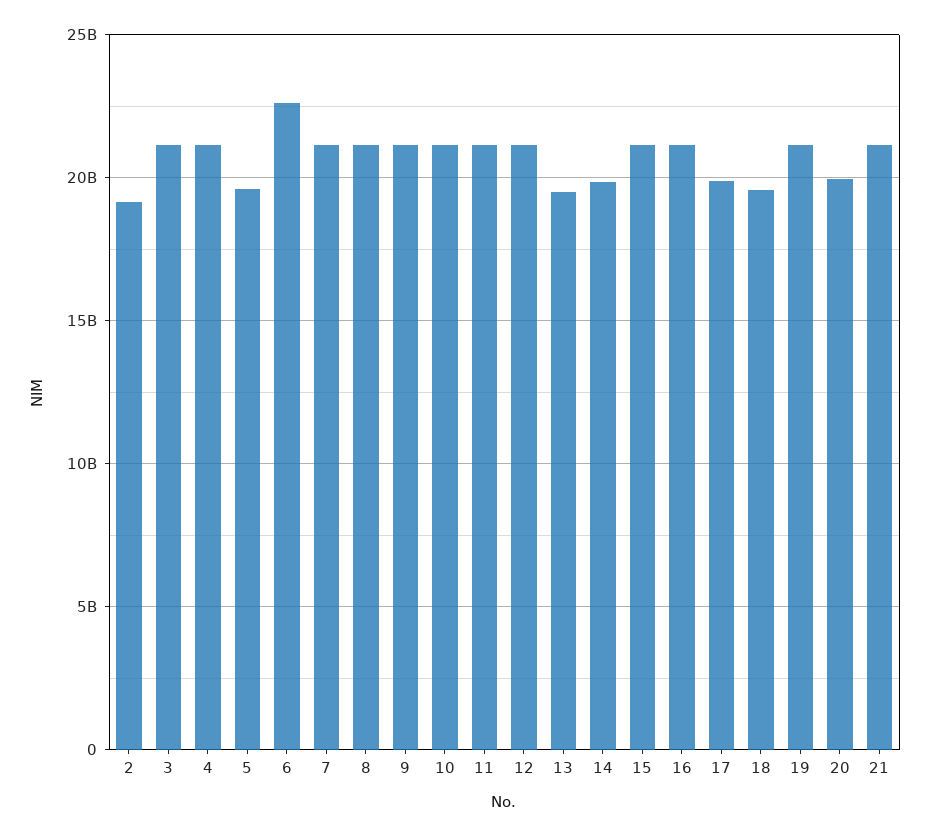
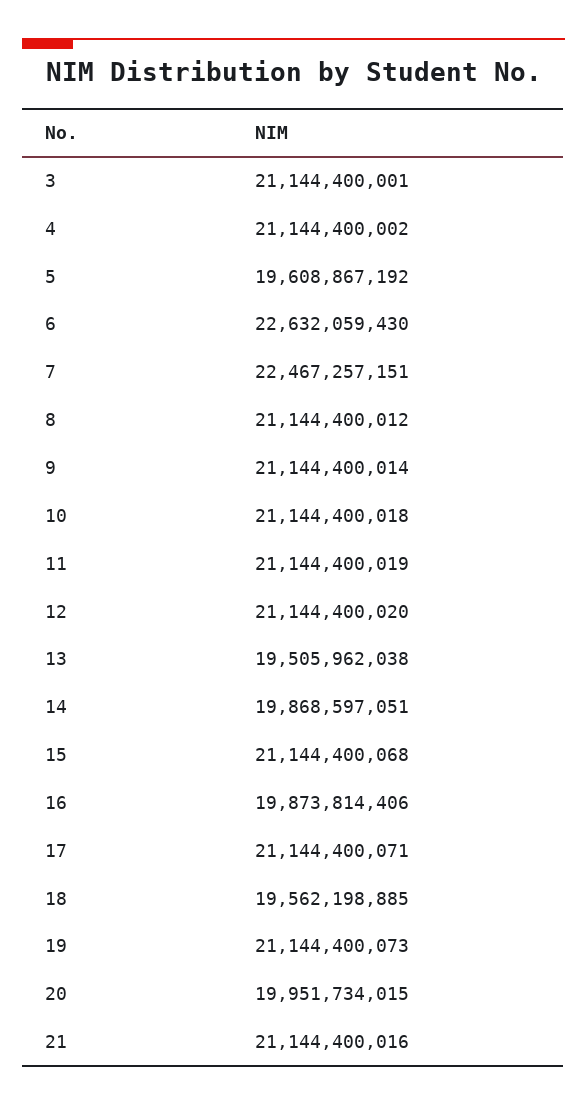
2: 19000000000 -> none
7: 21000000000 -> 22467257151
16: 21000000000 -> 19873814406
17: 20000000000 -> 21144400071

